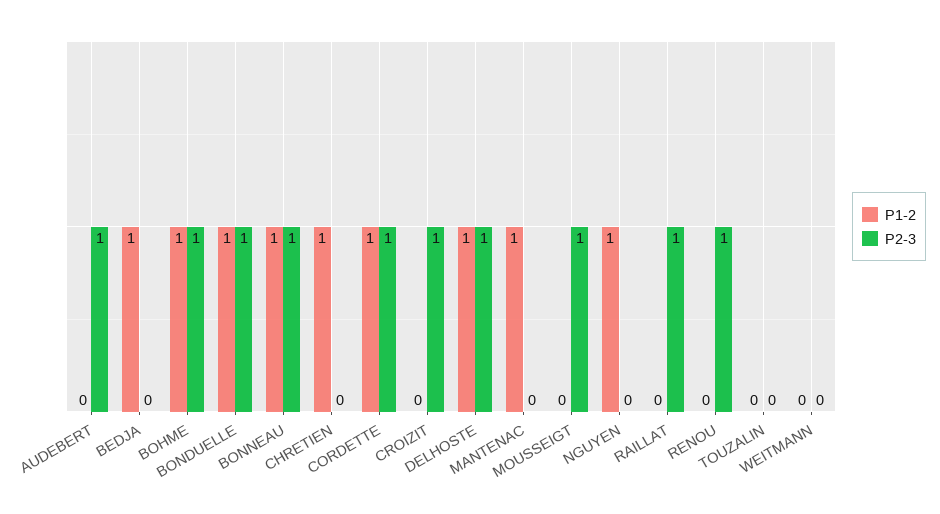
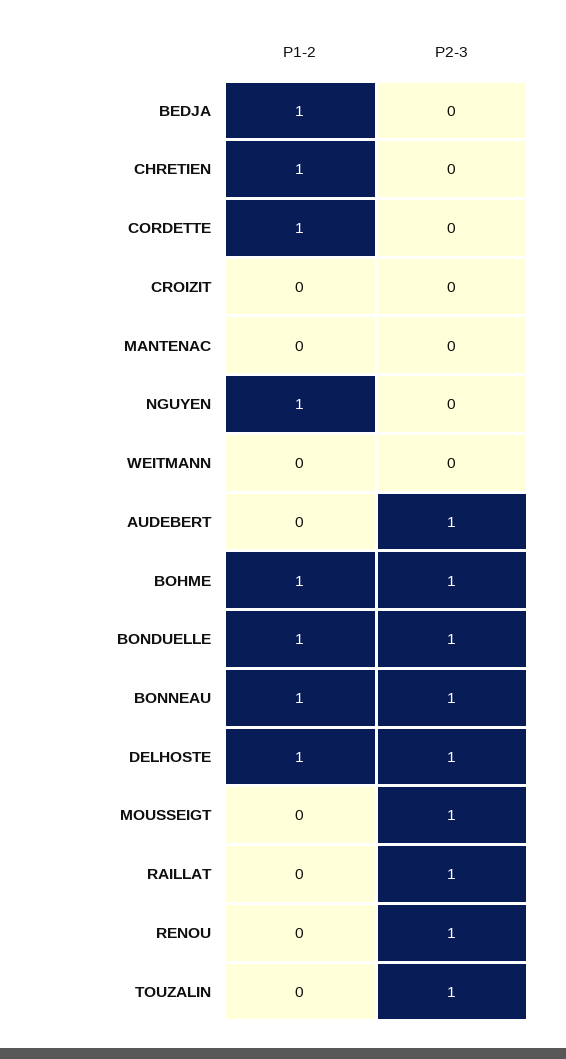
P2-3, CORDETTE: 1 -> 0
P2-3, CROIZIT: 1 -> 0
P1-2, MANTENAC: 1 -> 0
P2-3, TOUZALIN: 0 -> 1

